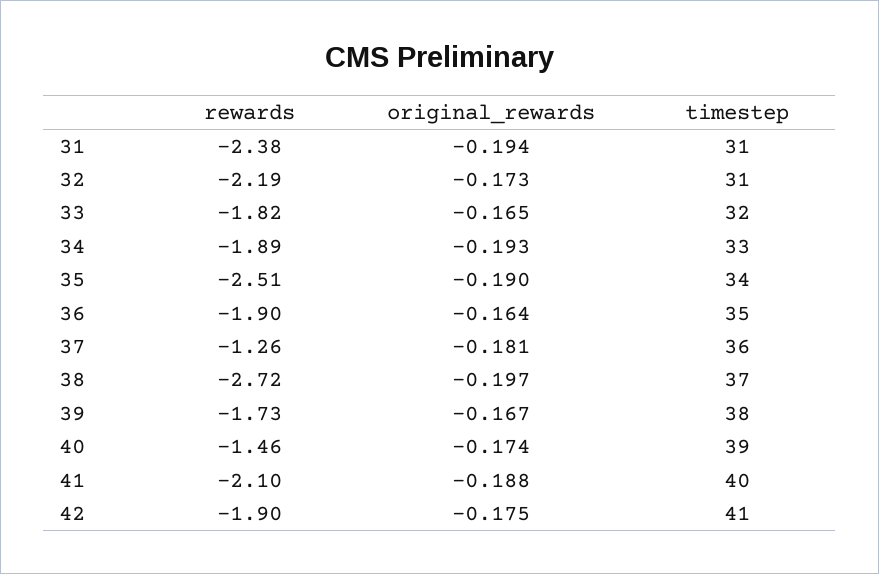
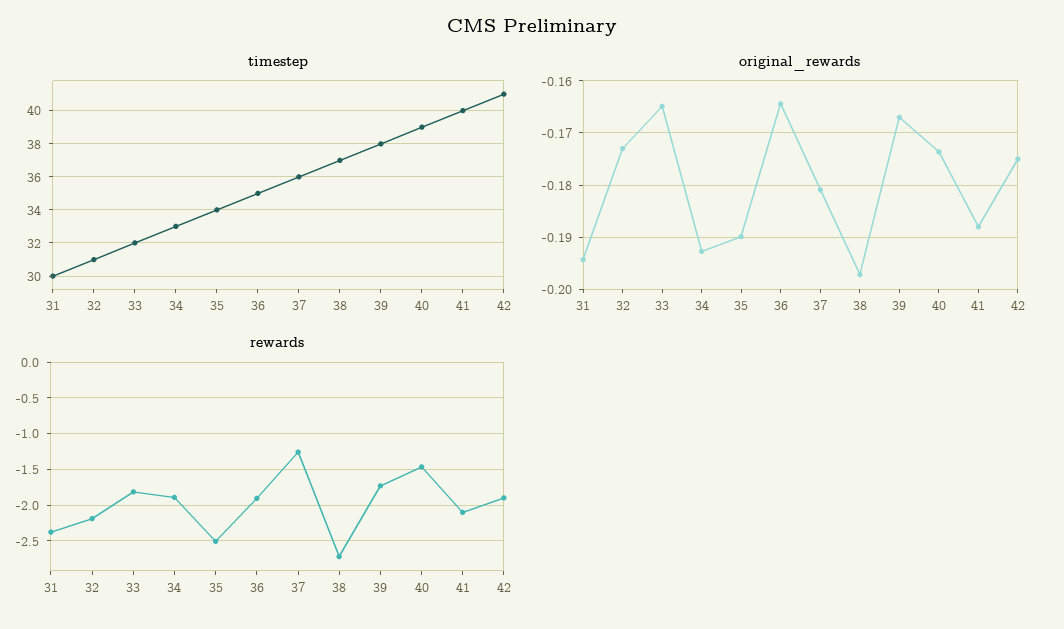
timestep, 31: 31 -> 30

